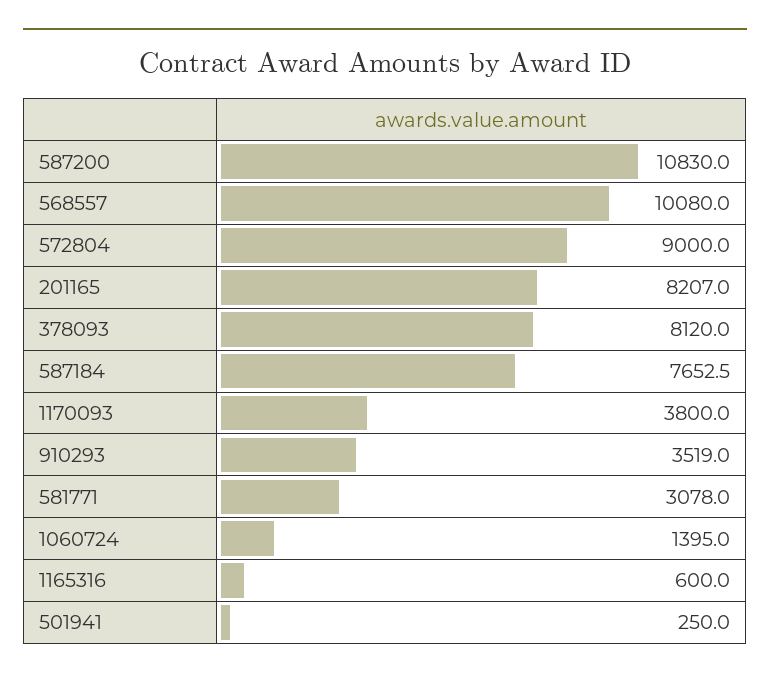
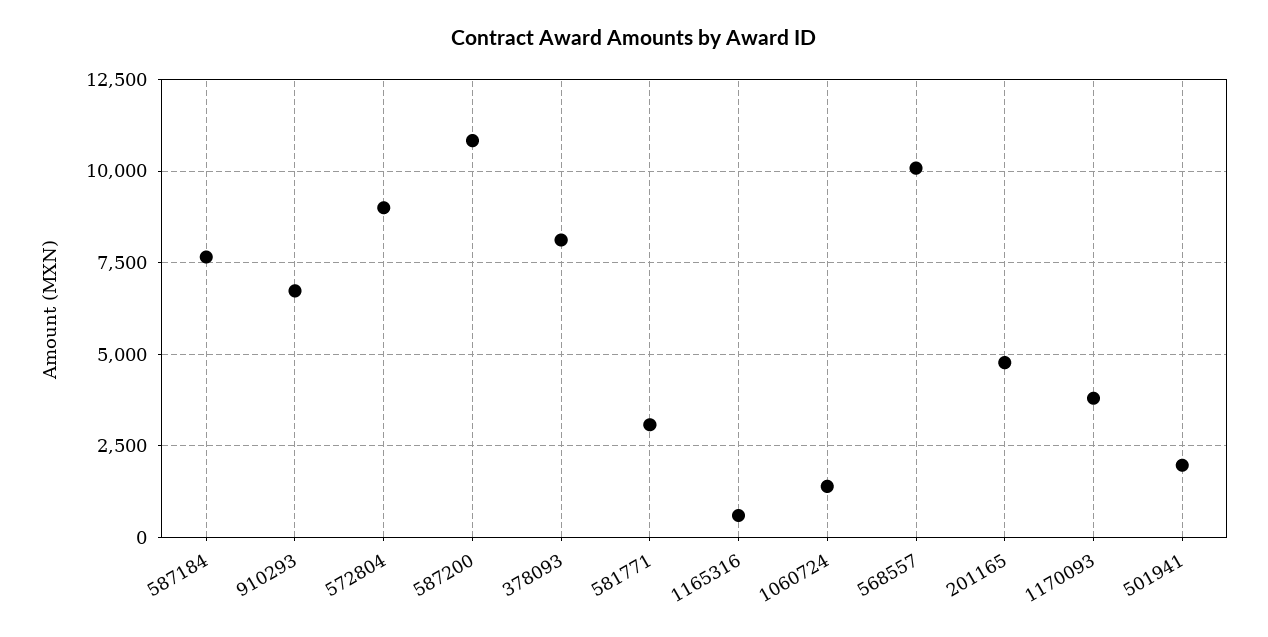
201165: 8207 -> 4750
910293: 3519 -> 6750
501941: 250 -> 2000

